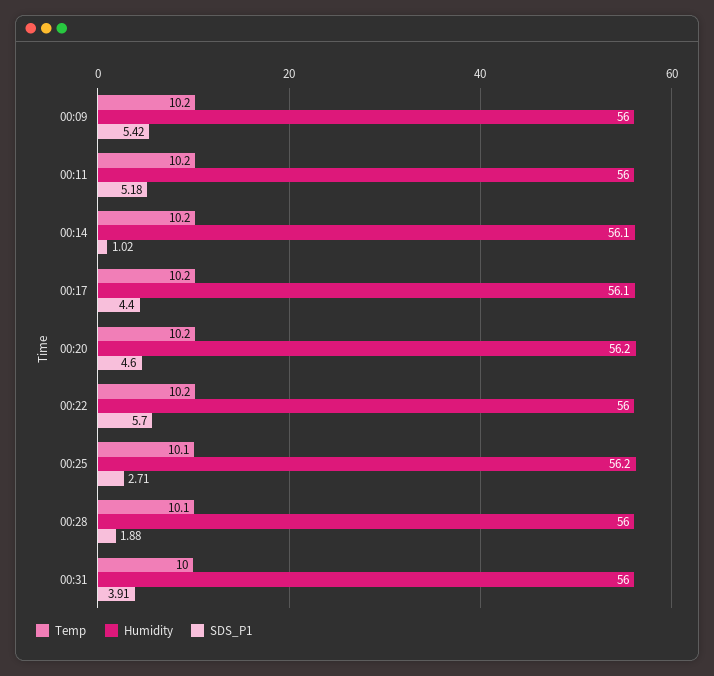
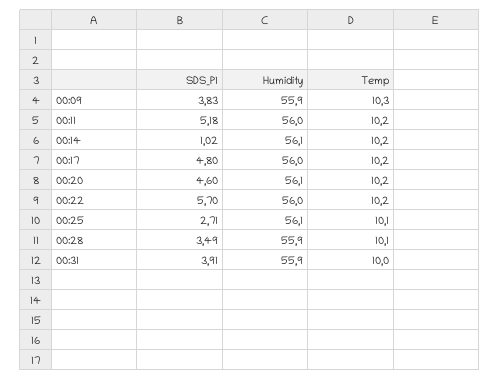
Temp, 00:09: 10.2 -> 10.3
Humidity, 00:09: 56 -> 55.9
SDS_P1, 00:09: 5.42 -> 3.83
Humidity, 00:17: 56.1 -> 56
SDS_P1, 00:17: 4.4 -> 4.8
Humidity, 00:20: 56.2 -> 56.1
Humidity, 00:25: 56.2 -> 56.1
Humidity, 00:28: 56 -> 55.9
SDS_P1, 00:28: 1.88 -> 3.49
Humidity, 00:31: 56 -> 55.9

